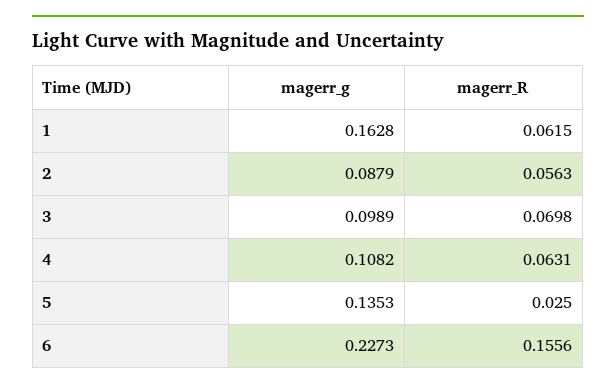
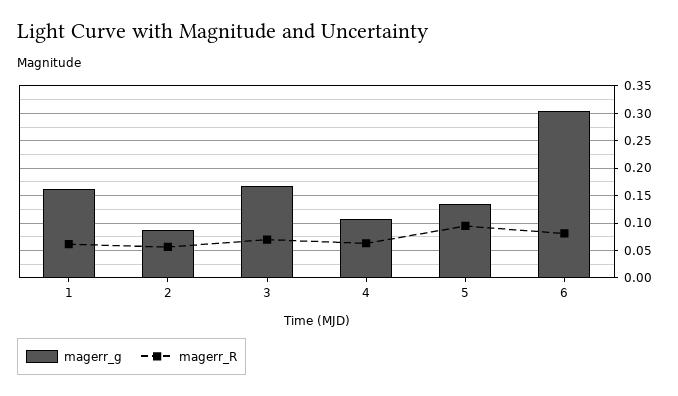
magerr_g, 3: 0.0989 -> 0.175
magerr_R, 5: 0.025 -> 0.1
magerr_g, 6: 0.2273 -> 0.3
magerr_R, 6: 0.1556 -> 0.075

